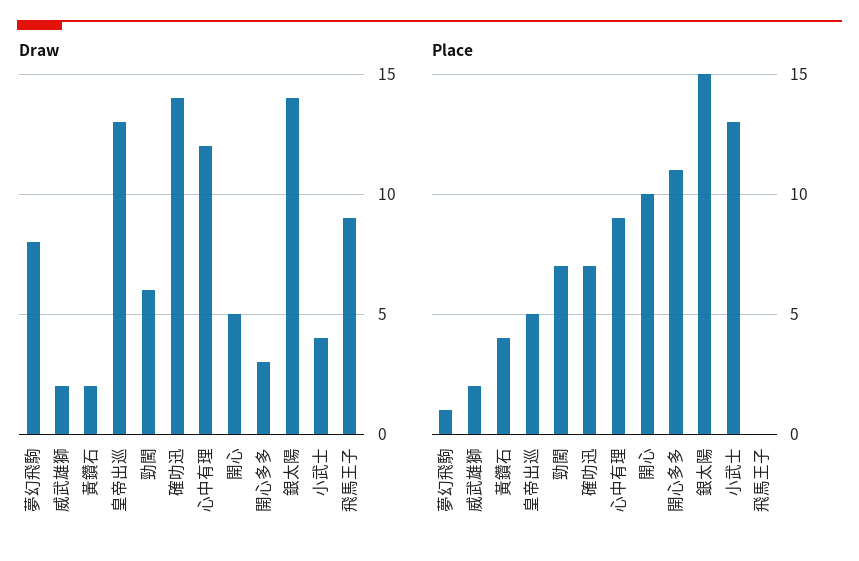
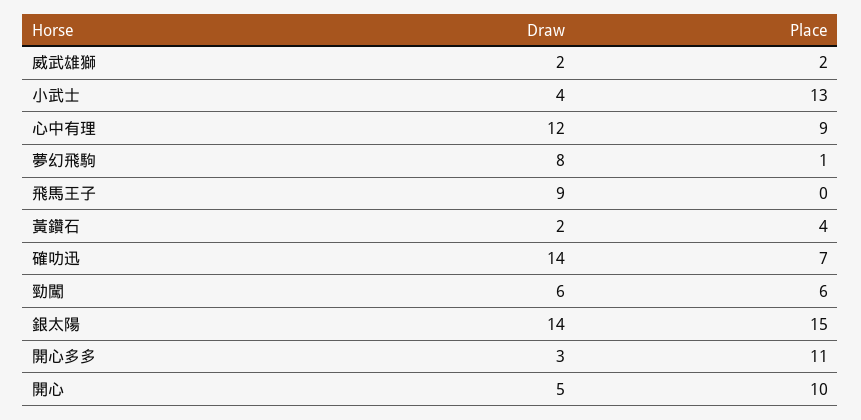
Draw, 皇帝出巡: 13 -> none
Place, 皇帝出巡: 5 -> none
Place, 勁闖: 7 -> 6

